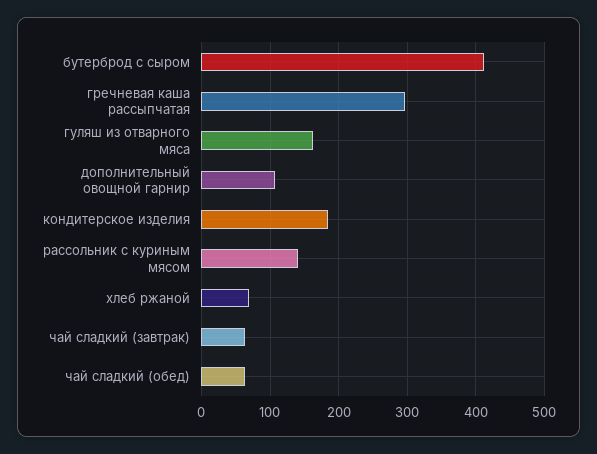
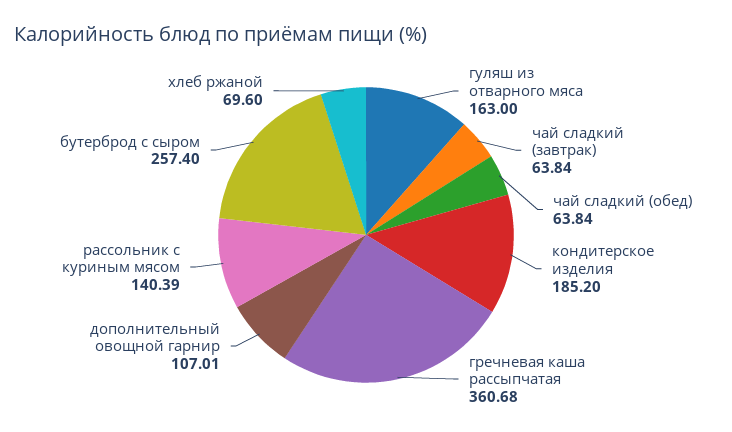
бутерброд с сыром: 410 -> 257.4
гречневая каша рассыпчатая: 300 -> 360.68

